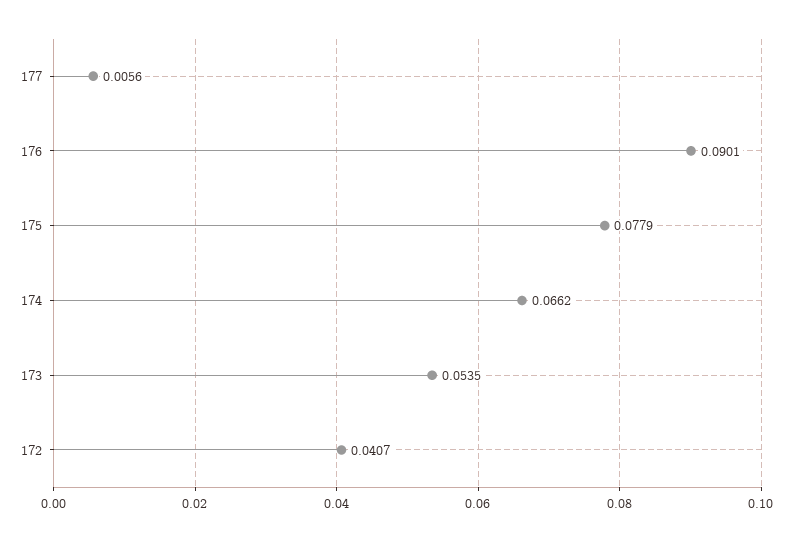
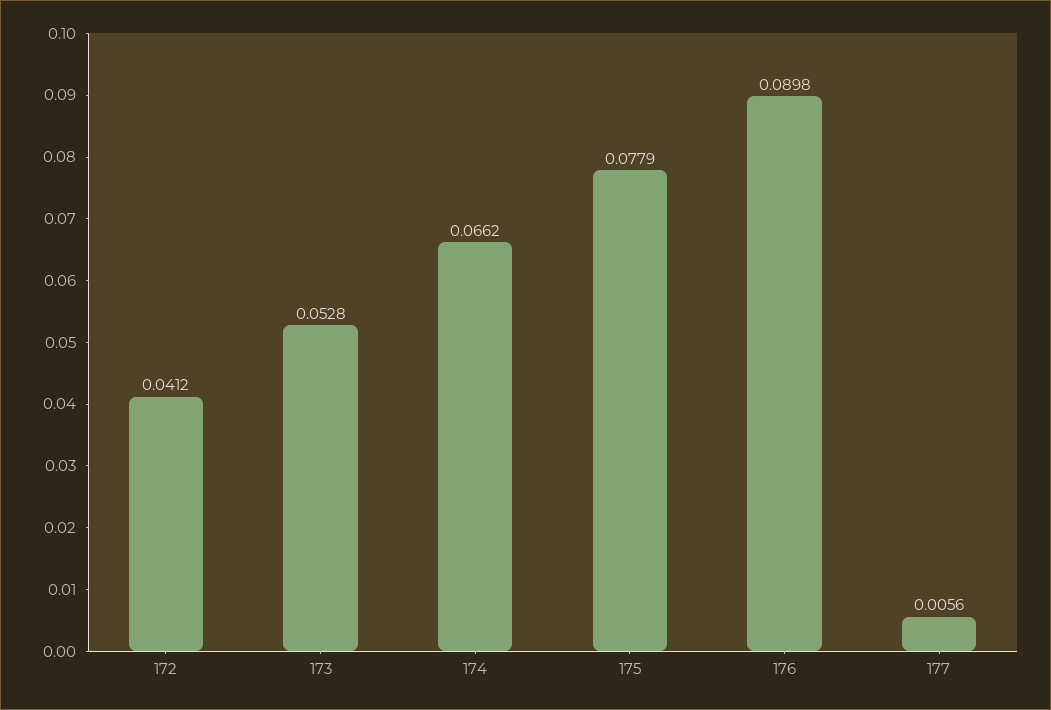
176: 0.0901 -> 0.0898
173: 0.0535 -> 0.0528
172: 0.0407 -> 0.0412

